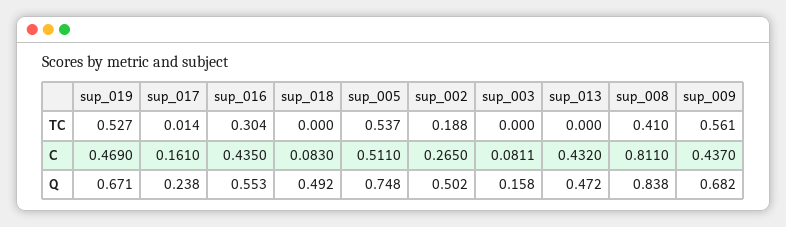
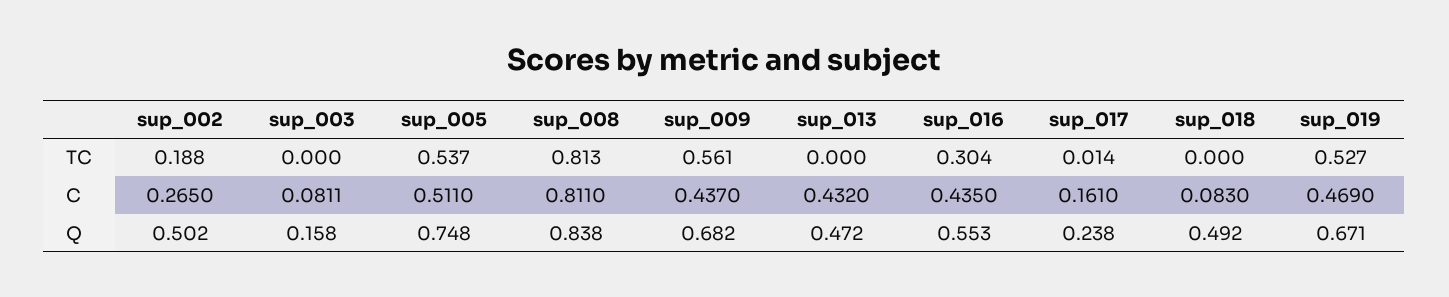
sup_008, TC: 0.41 -> 0.813

